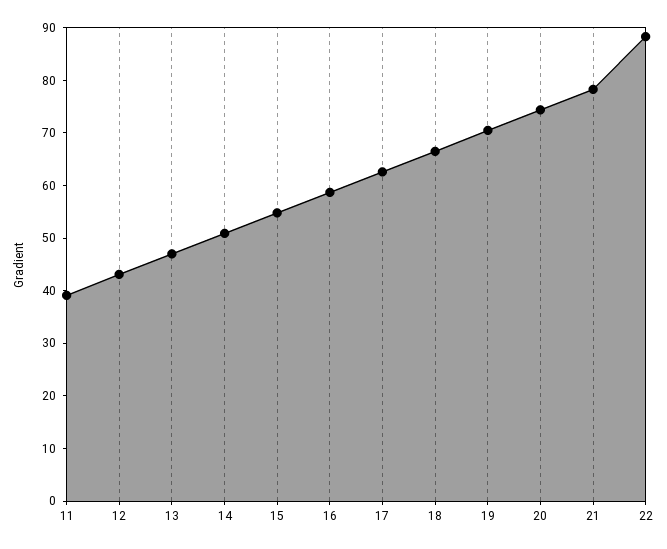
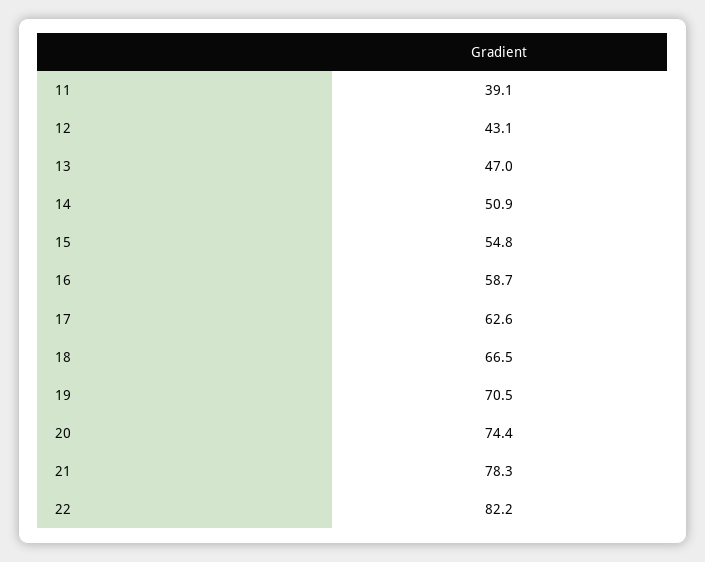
22: 88 -> 82.2

